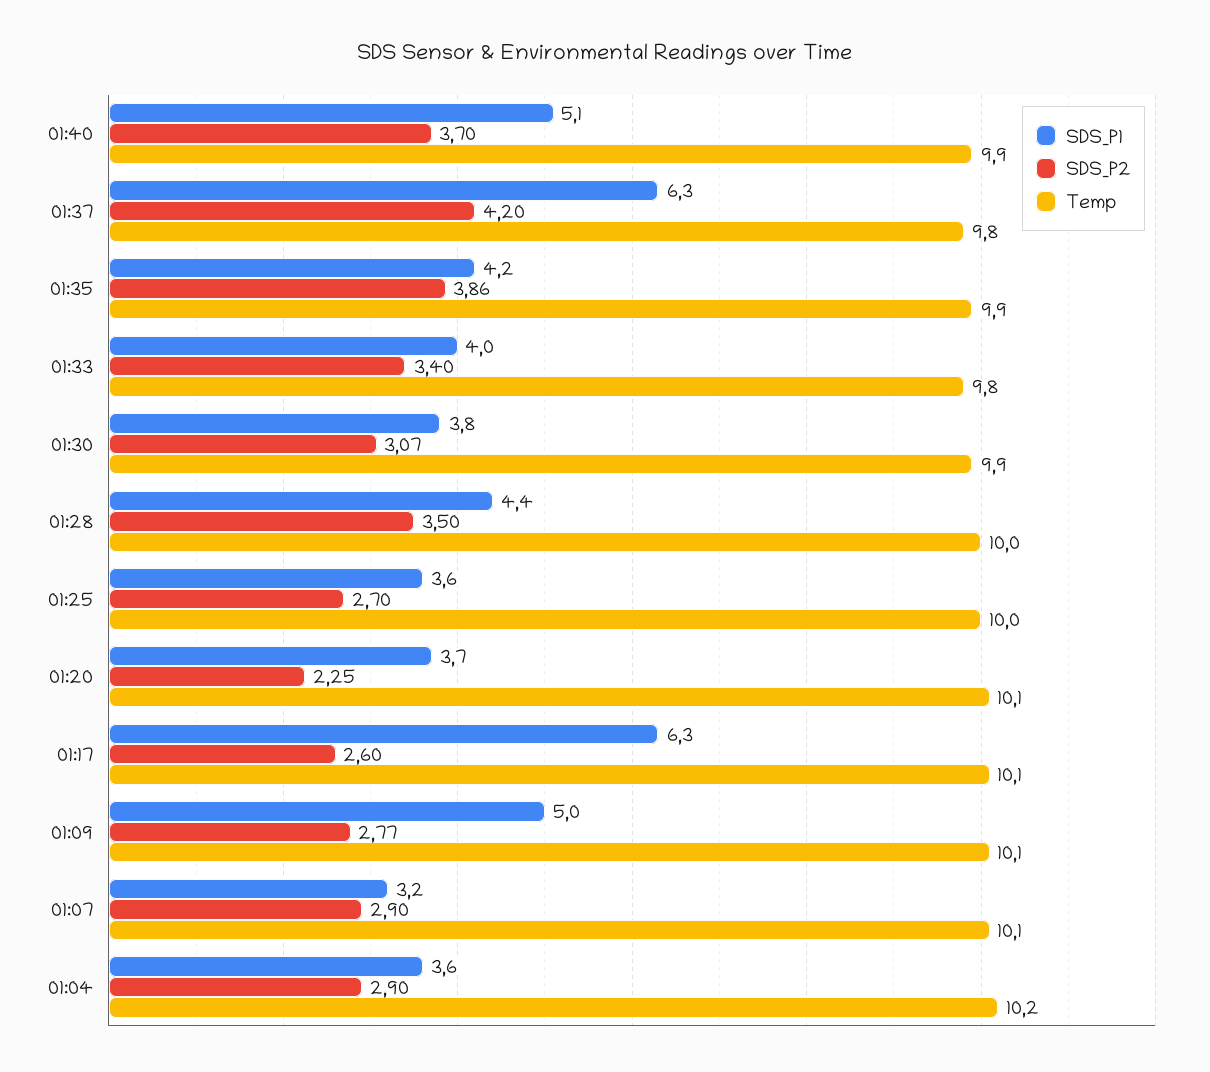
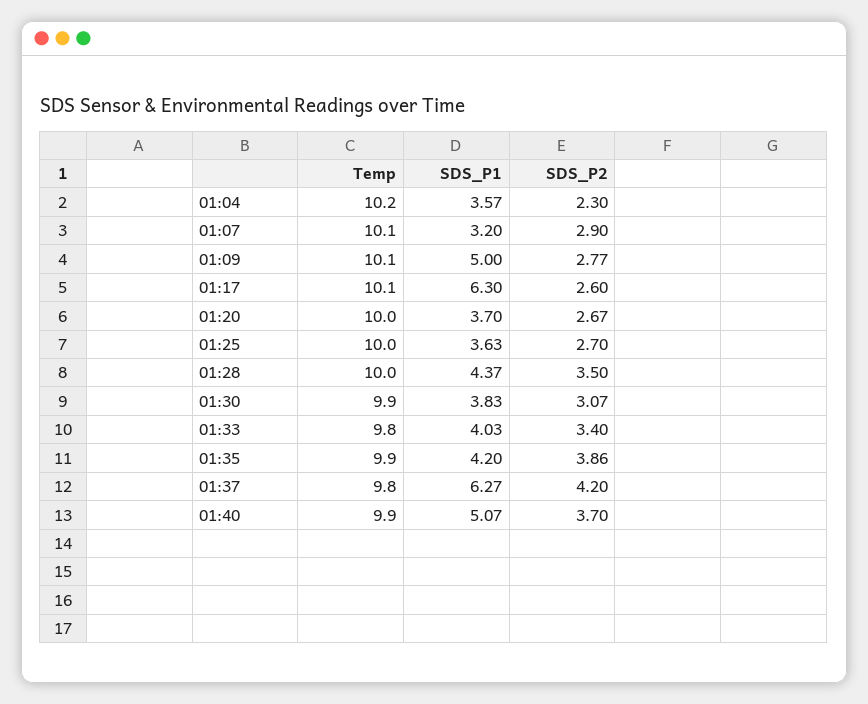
SDS_P2, 01:20: 2.25 -> 2.67
Temp, 01:20: 10.1 -> 10
SDS_P2, 01:04: 2.9 -> 2.3

